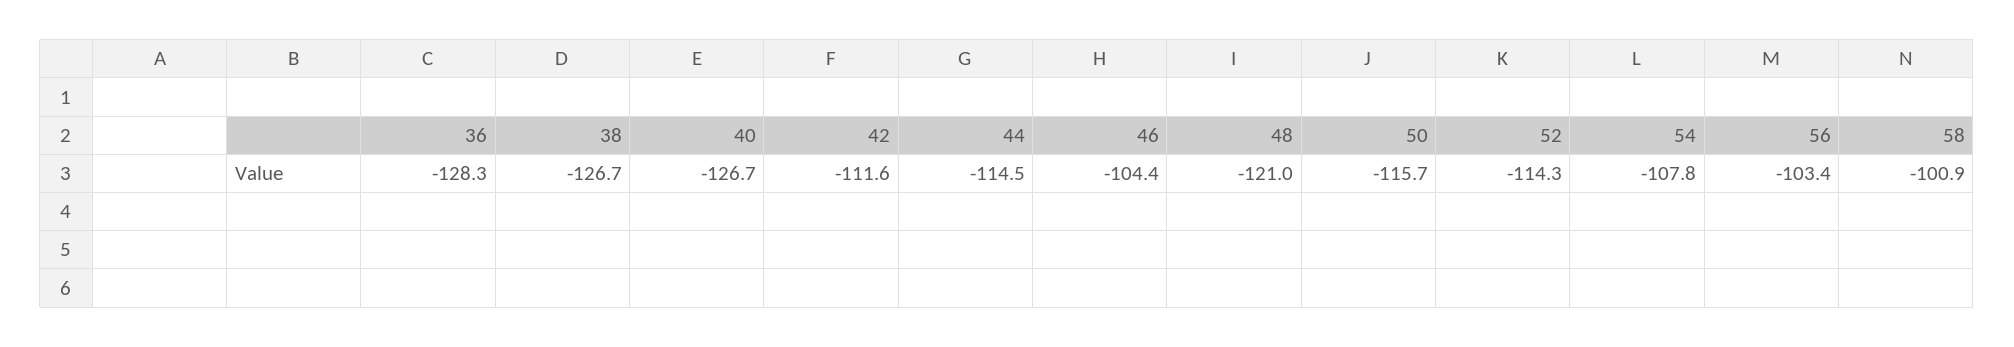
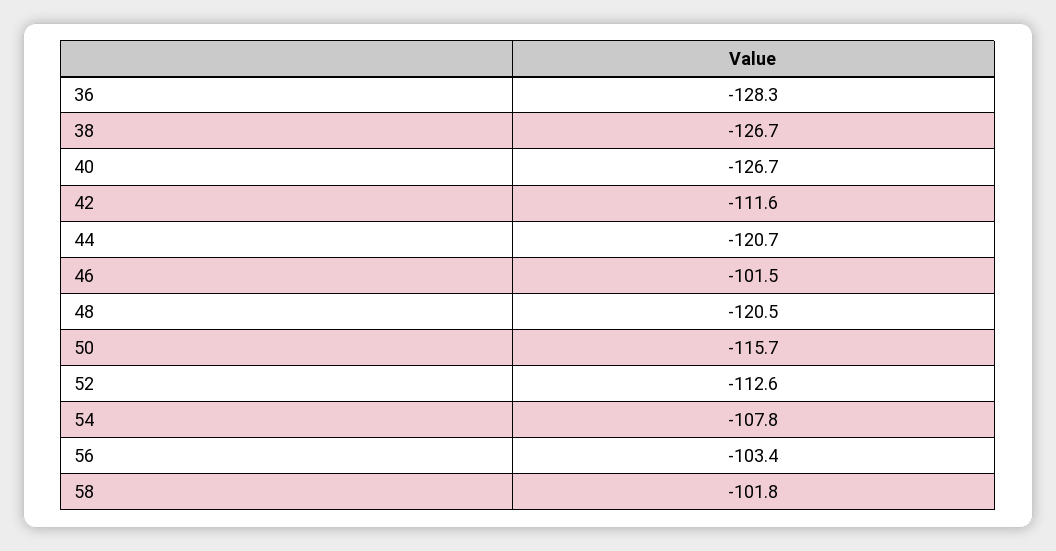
44: -114.5 -> -120.7
46: -104.4 -> -101.5
48: -121 -> -120.5
52: -114.3 -> -112.6
58: -100.9 -> -101.8

